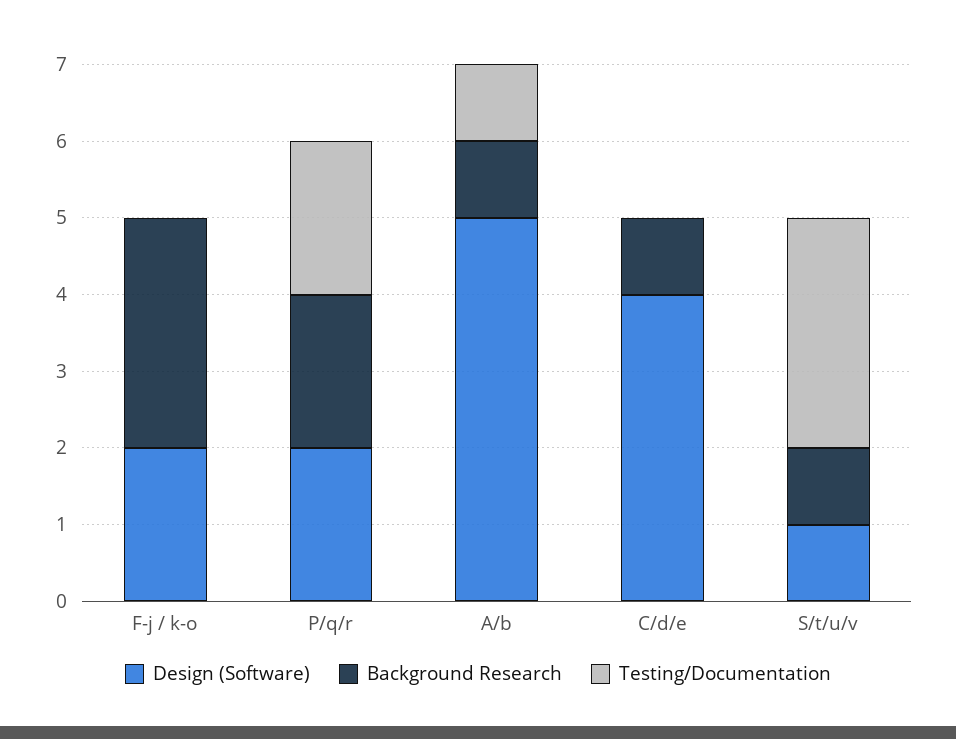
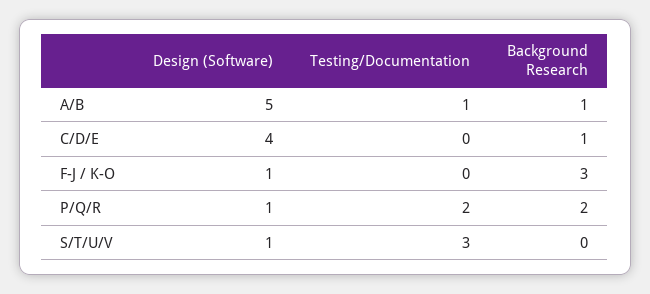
Design (Software), F-j / k-o: 2 -> 1
Design (Software), P/q/r: 2 -> 1
Background Research, S/t/u/v: 1 -> 0

